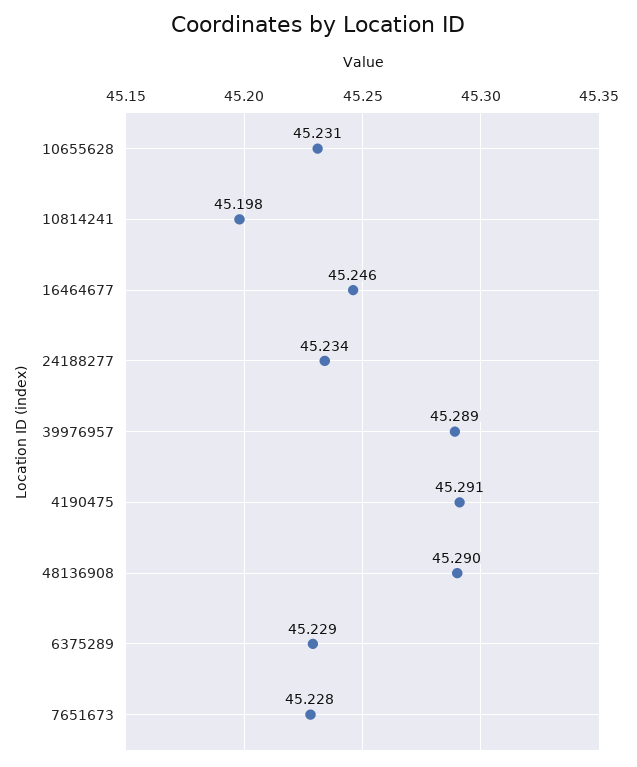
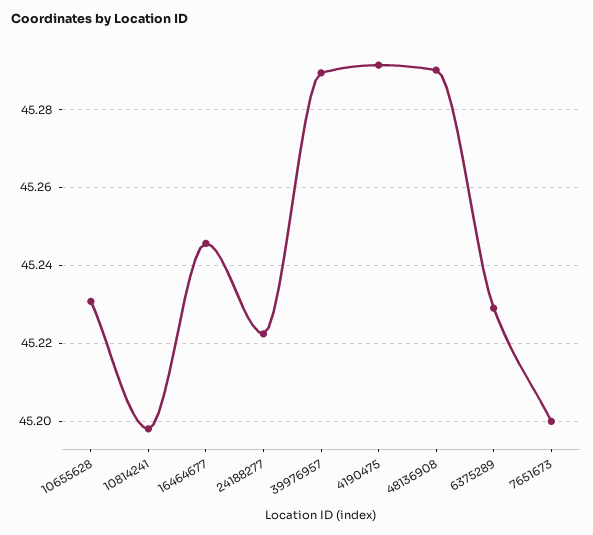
24188277: 45.234 -> 45.222
7651673: 45.228 -> 45.2

